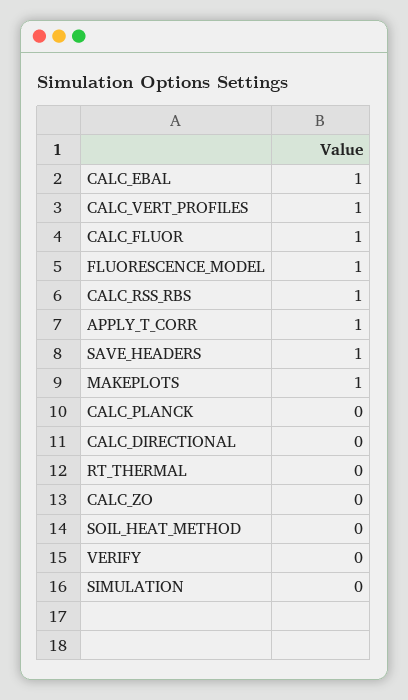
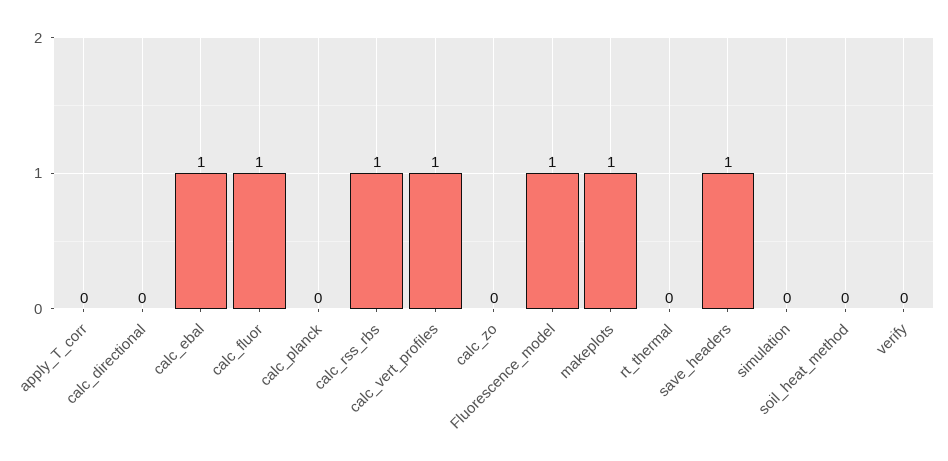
APPLY_T_CORR: 1 -> 0

